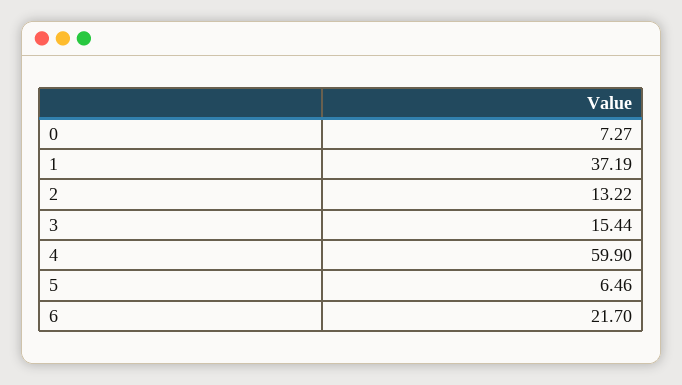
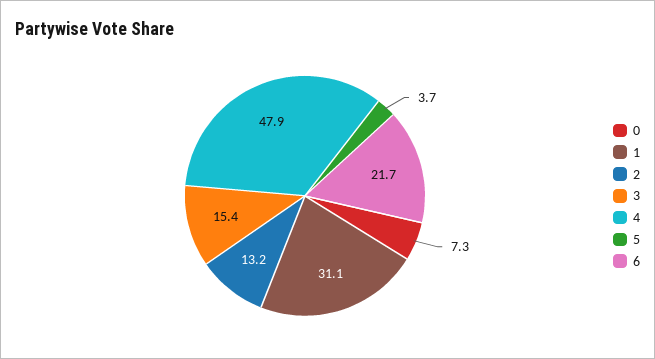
1: 37.19 -> 31.1
4: 59.9 -> 47.9
5: 6.46 -> 3.7

